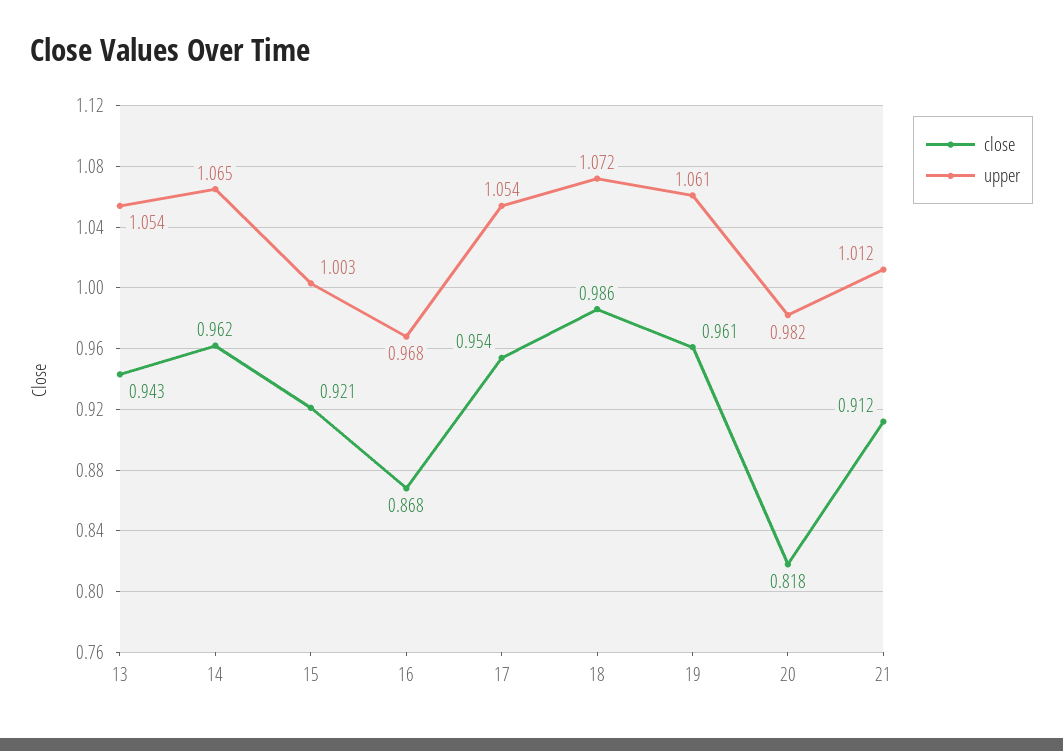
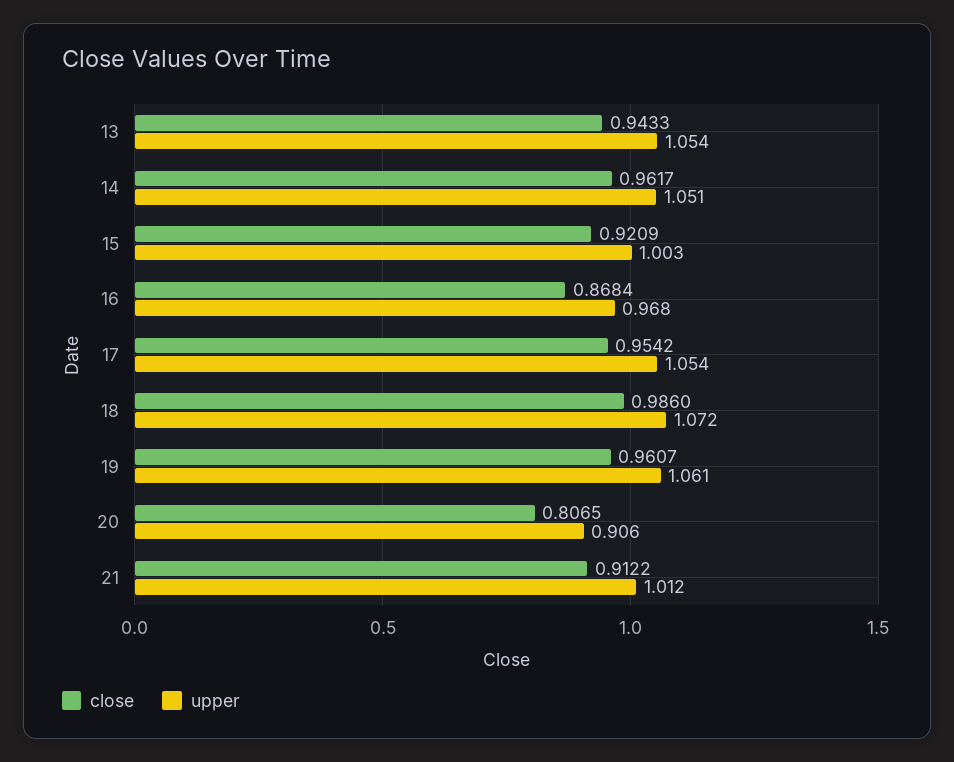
upper, 14: 1.065 -> 1.051
close, 20: 0.818 -> 0.8065
upper, 20: 0.982 -> 0.906

